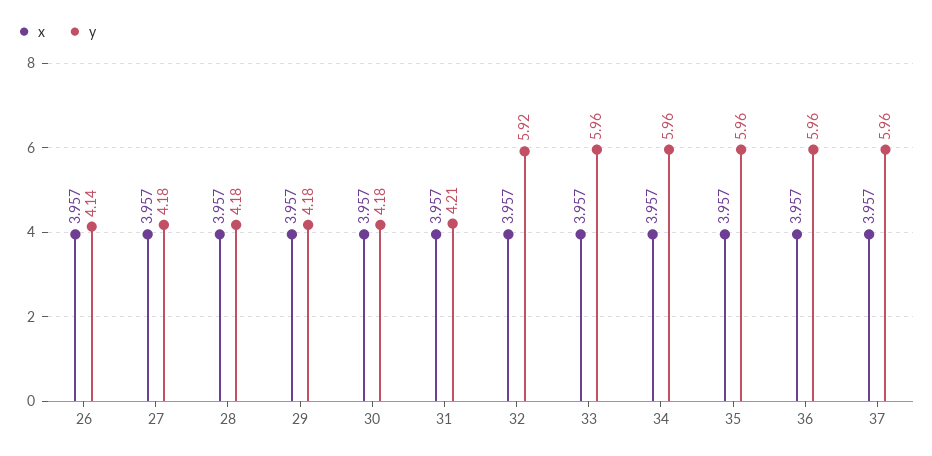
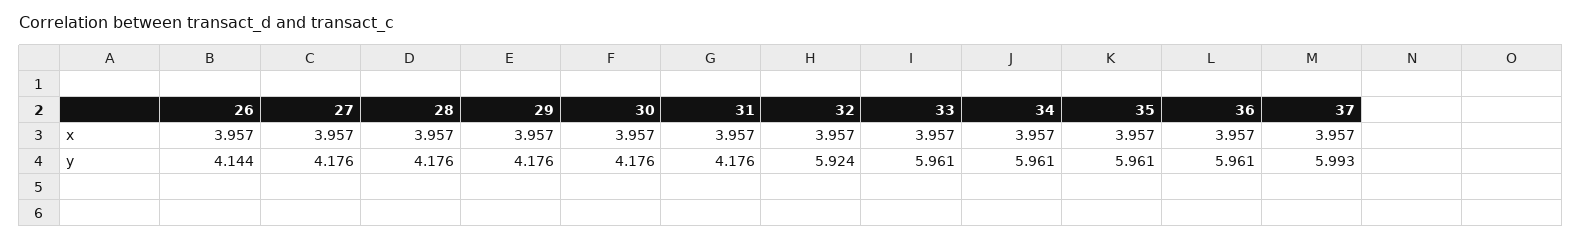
y, 31: 4.21 -> 4.176
y, 37: 5.96 -> 5.993

